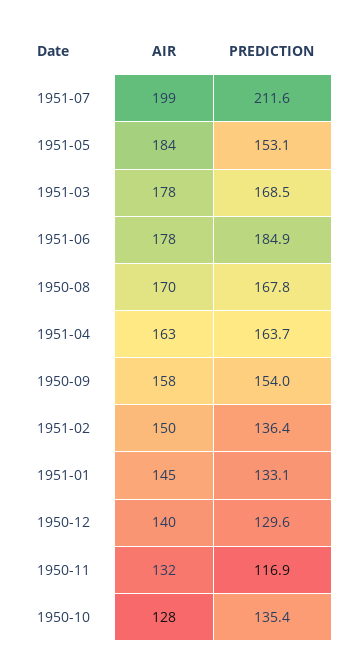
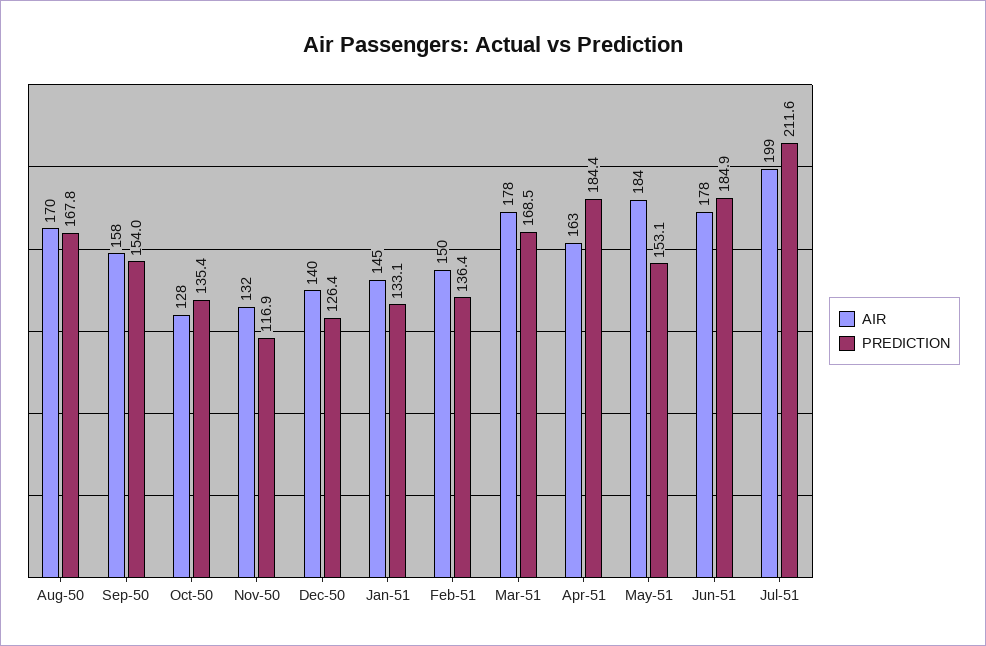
PREDICTION, 1951-04: 163.7 -> 184.4
PREDICTION, 1950-12: 129.6 -> 126.4

